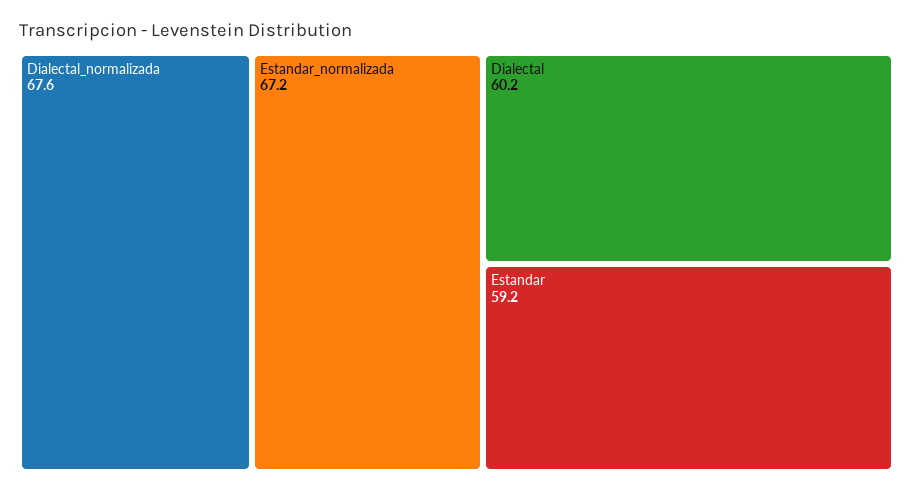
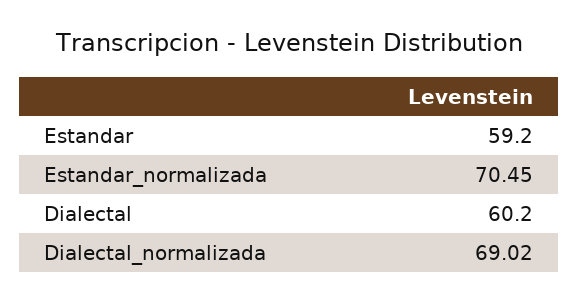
Dialectal_normalizada: 67.6 -> 69.02
Estandar_normalizada: 67.2 -> 70.45

